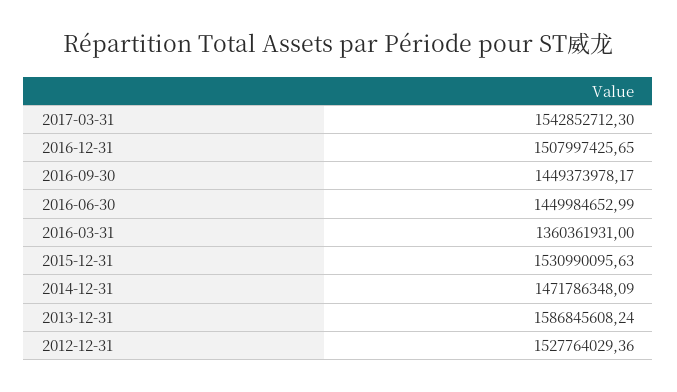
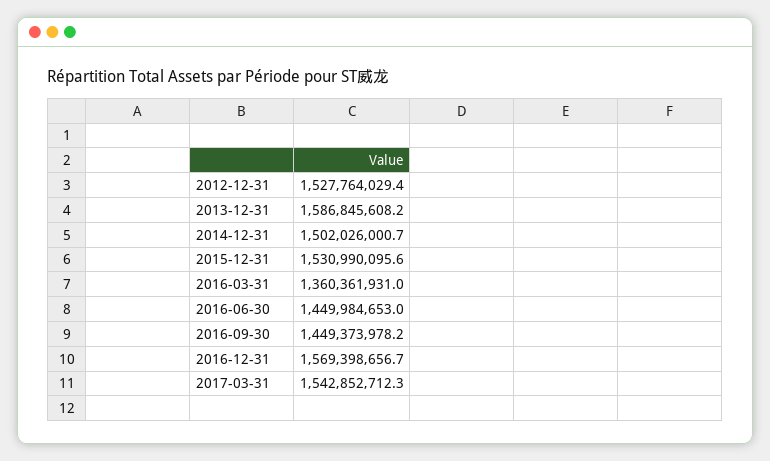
2016-12-31: 1507997425.65 -> 1569398656.7
2014-12-31: 1471786348.09 -> 1502026000.7

